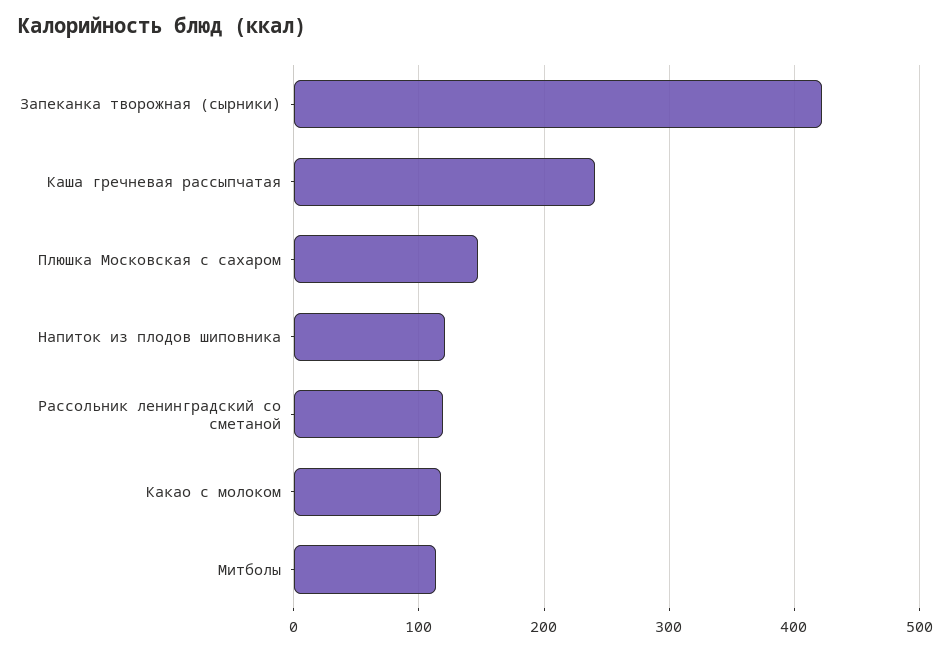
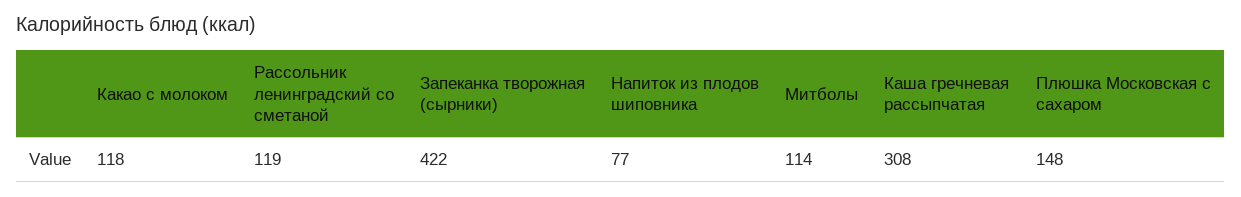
Каша гречневая рассыпчатая: 240 -> 308
Напиток из плодов шиповника: 120 -> 77

